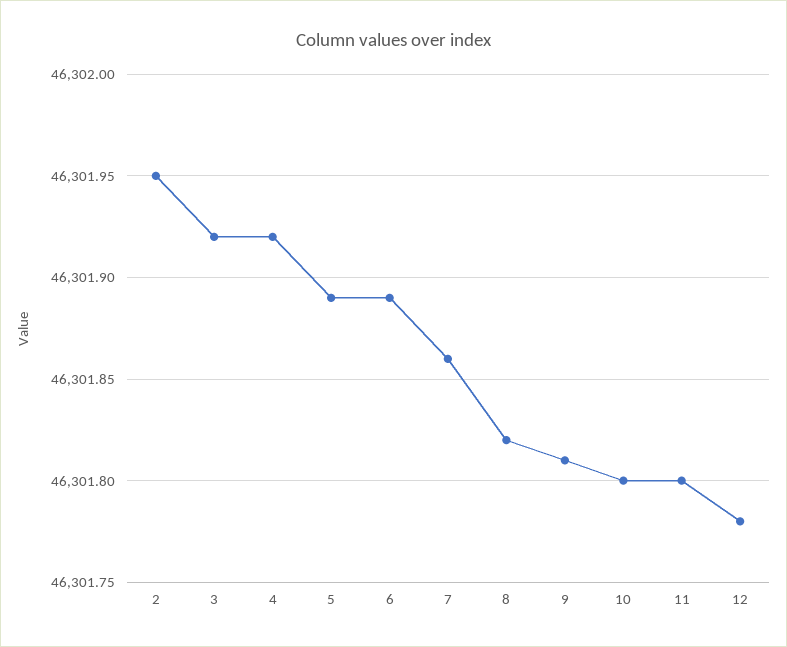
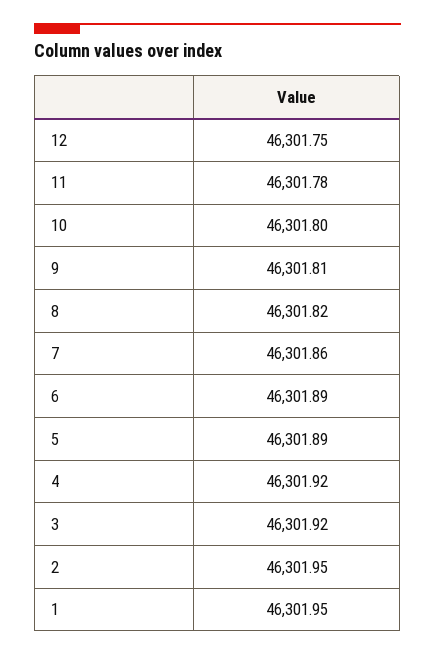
11: 46301.8 -> 46301.78
12: 46301.78 -> 46301.75
1: none -> 46301.95

